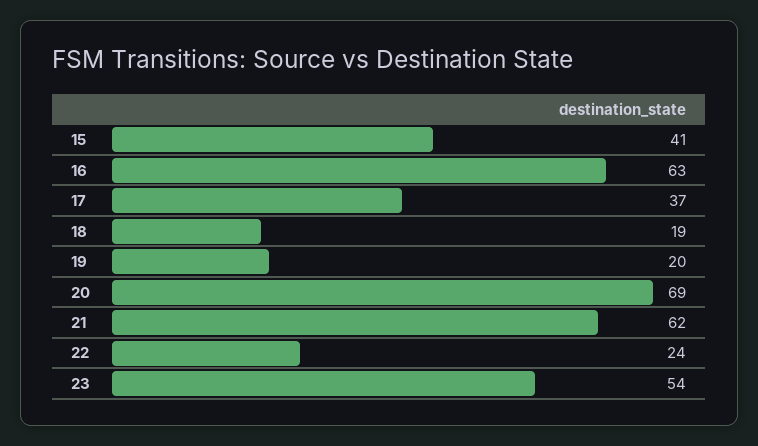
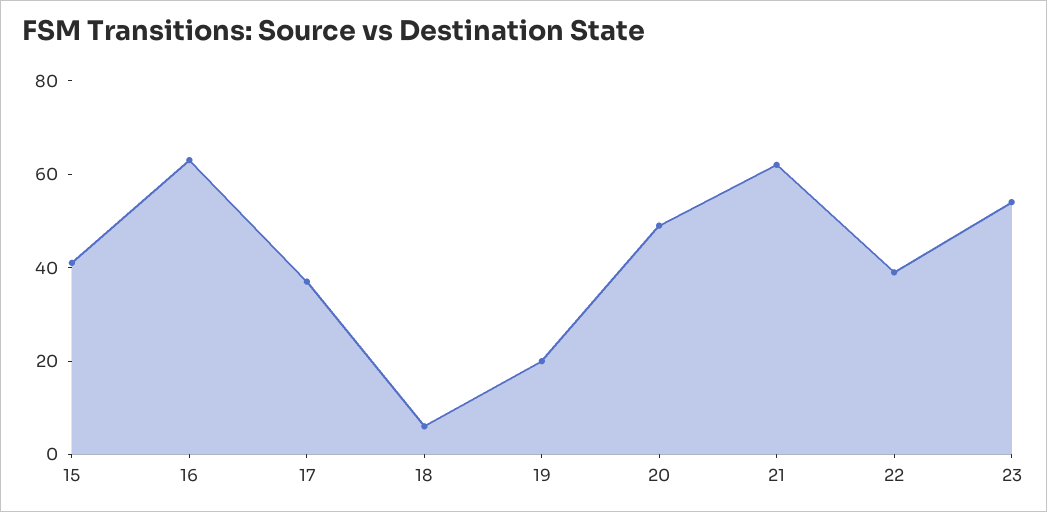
18: 19 -> 5
20: 69 -> 50
22: 24 -> 40

